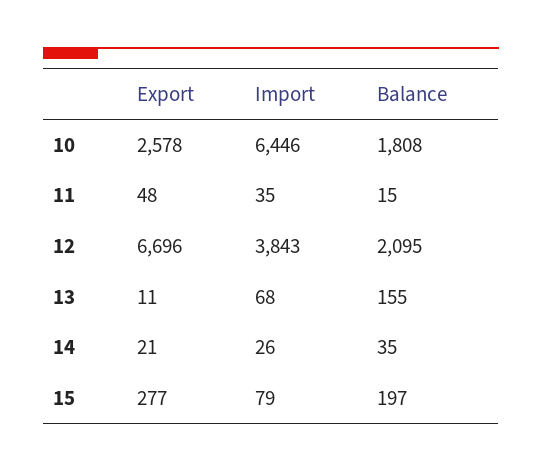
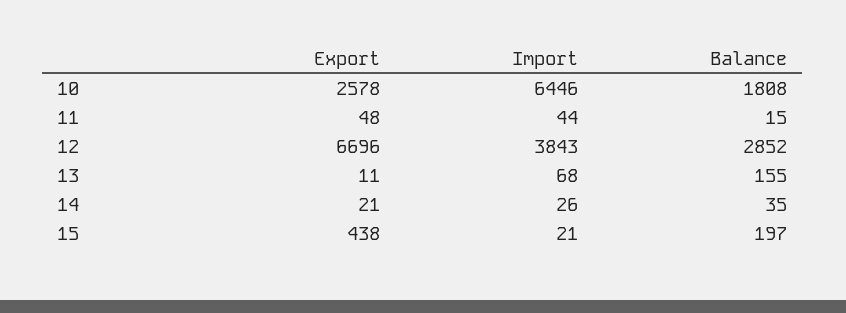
Import, 11: 35 -> 44
Balance, 12: 2095 -> 2852
Export, 15: 277 -> 438
Import, 15: 79 -> 21

